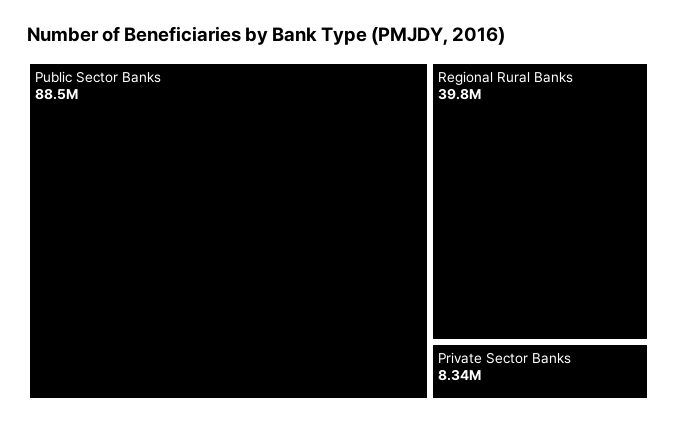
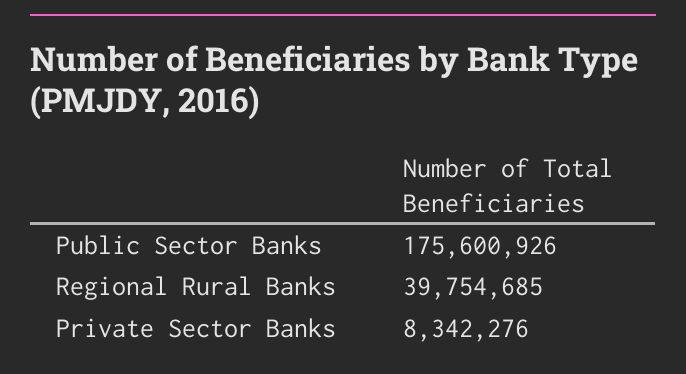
Public Sector Banks: 88500000 -> 175600926

